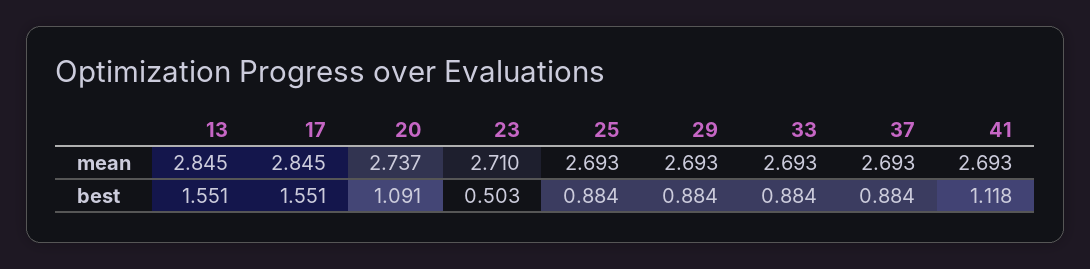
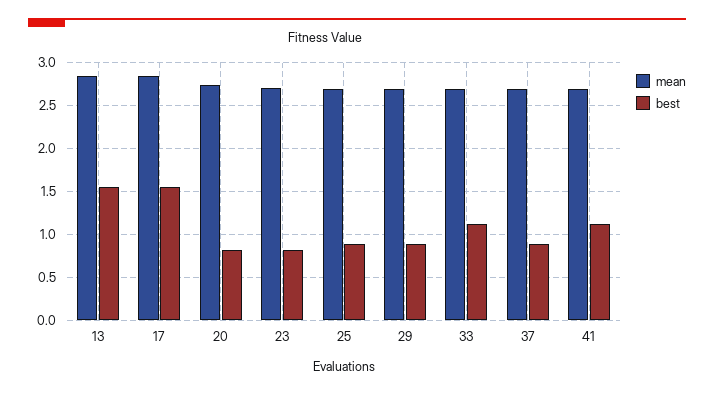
best, 20: 1.091 -> 0.8
best, 23: 0.503 -> 0.8
best, 33: 0.884 -> 1.1

